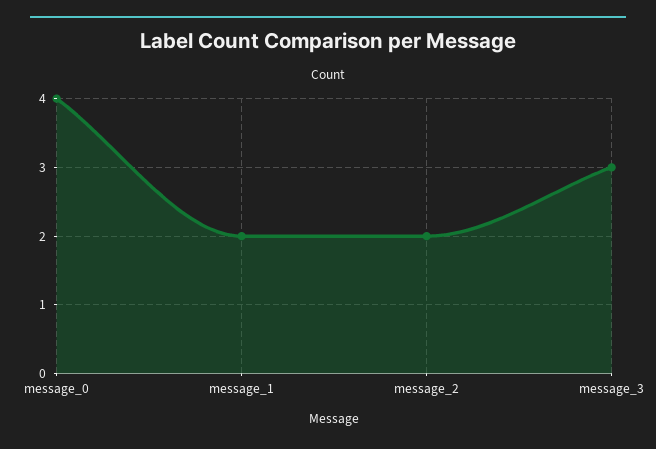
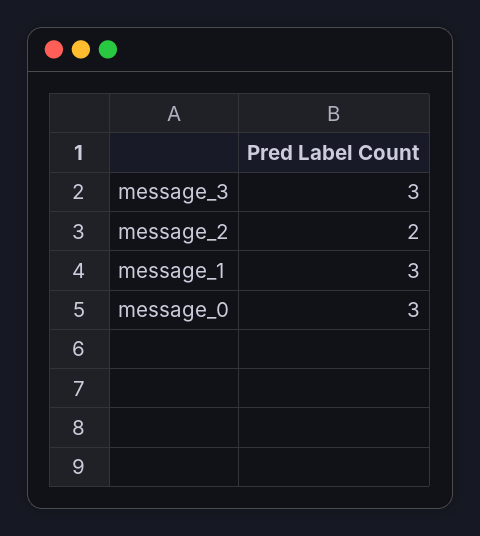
message_0: 4 -> 3
message_1: 2 -> 3

